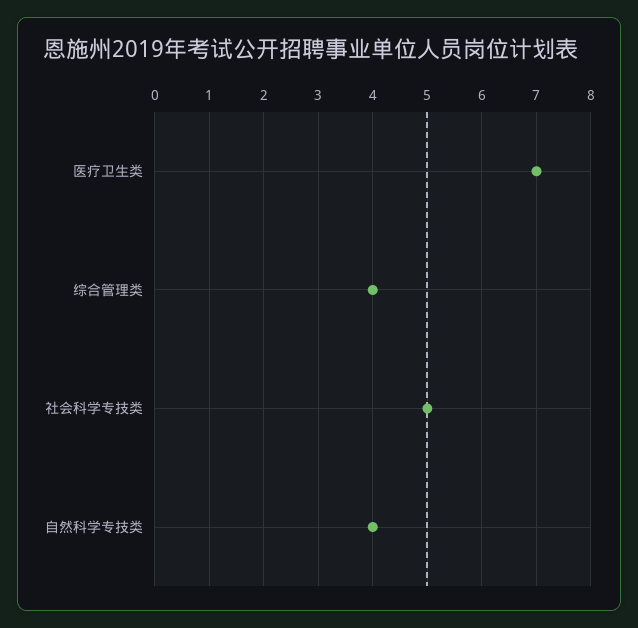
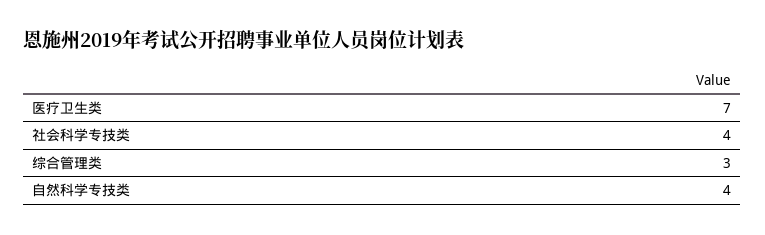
综合管理类: 4 -> 3
社会科学专技类: 5 -> 4

